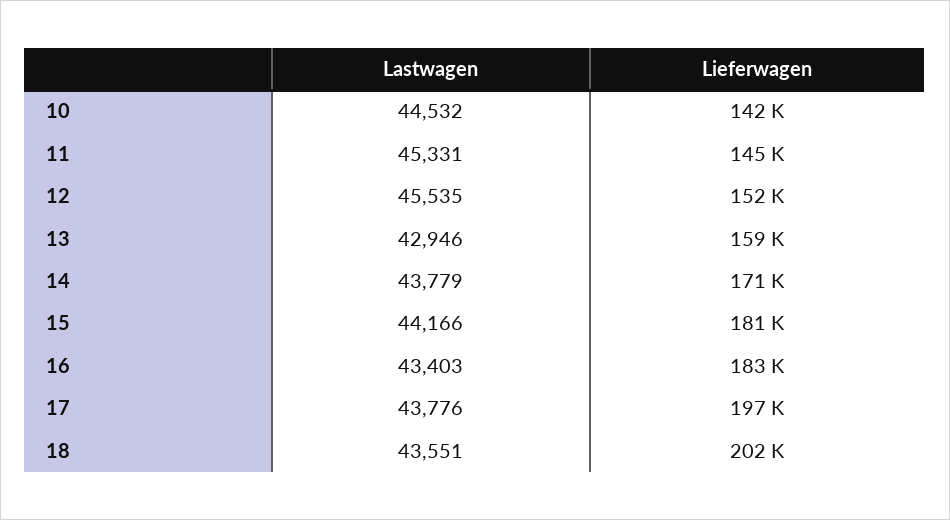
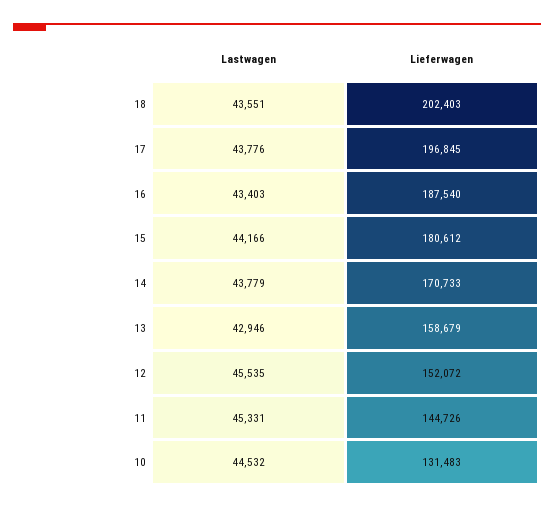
Lieferwagen, 10: 142000 -> 131483
Lieferwagen, 16: 183000 -> 187540

